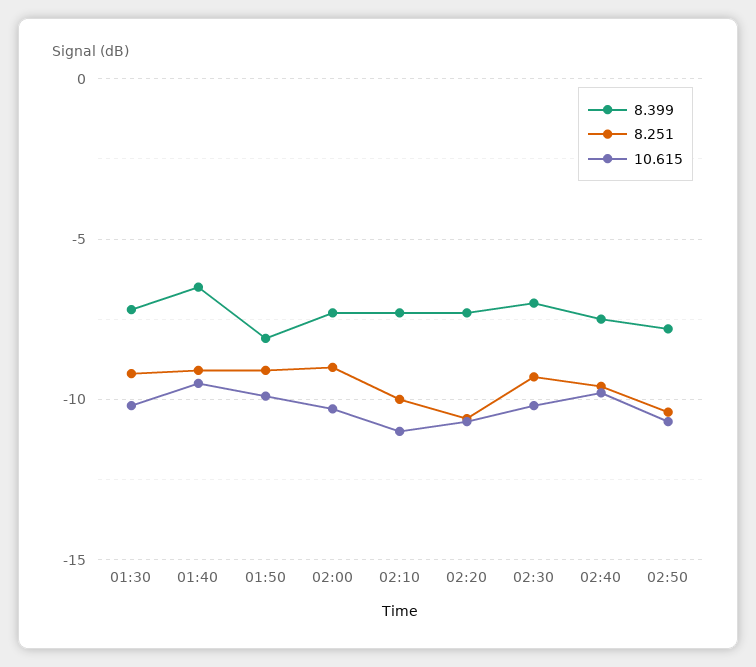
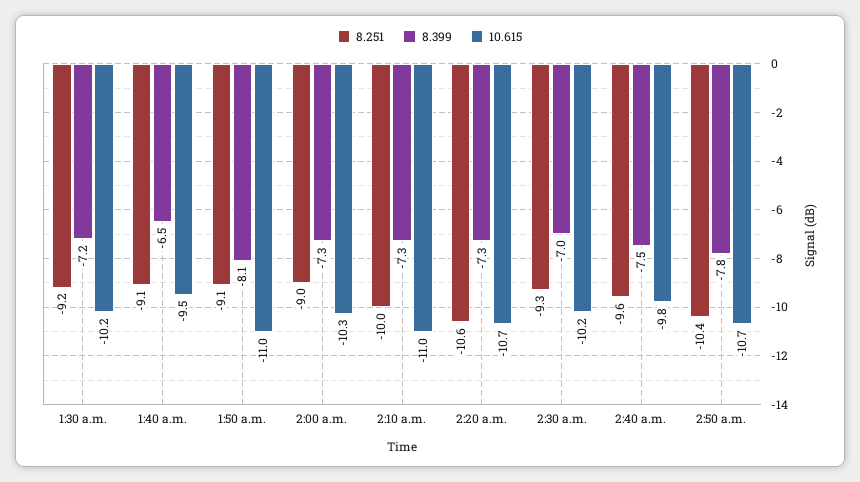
10.615, 01:50: -10 -> -11

